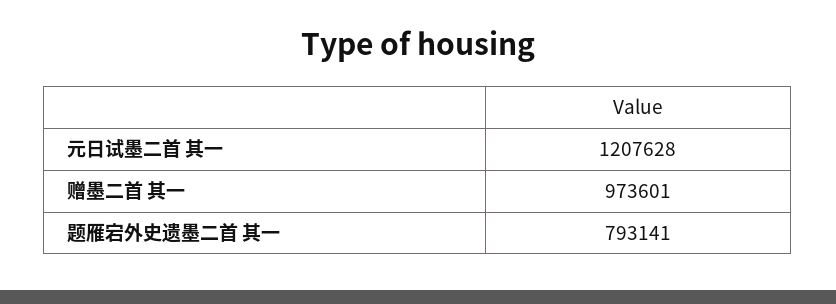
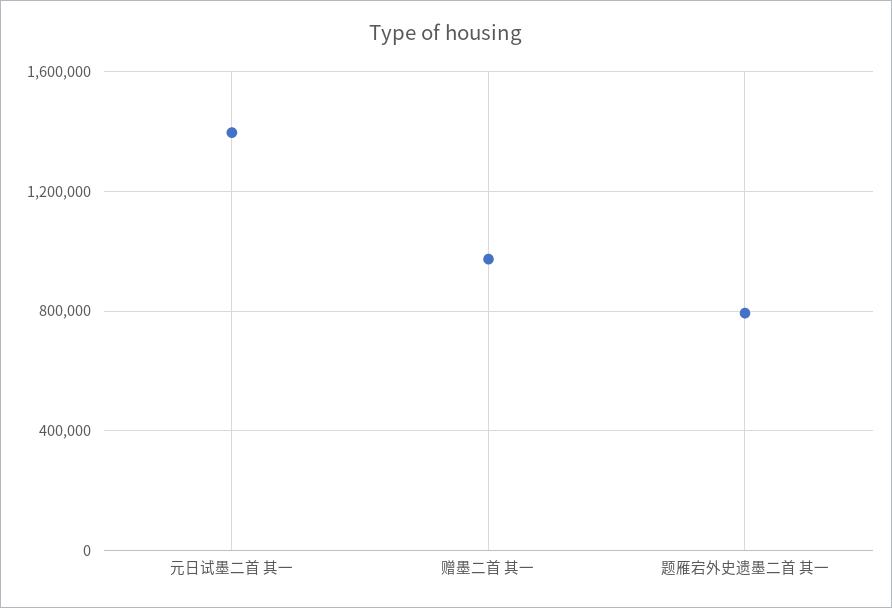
元日试墨二首 其一: 1207628 -> 1400000

